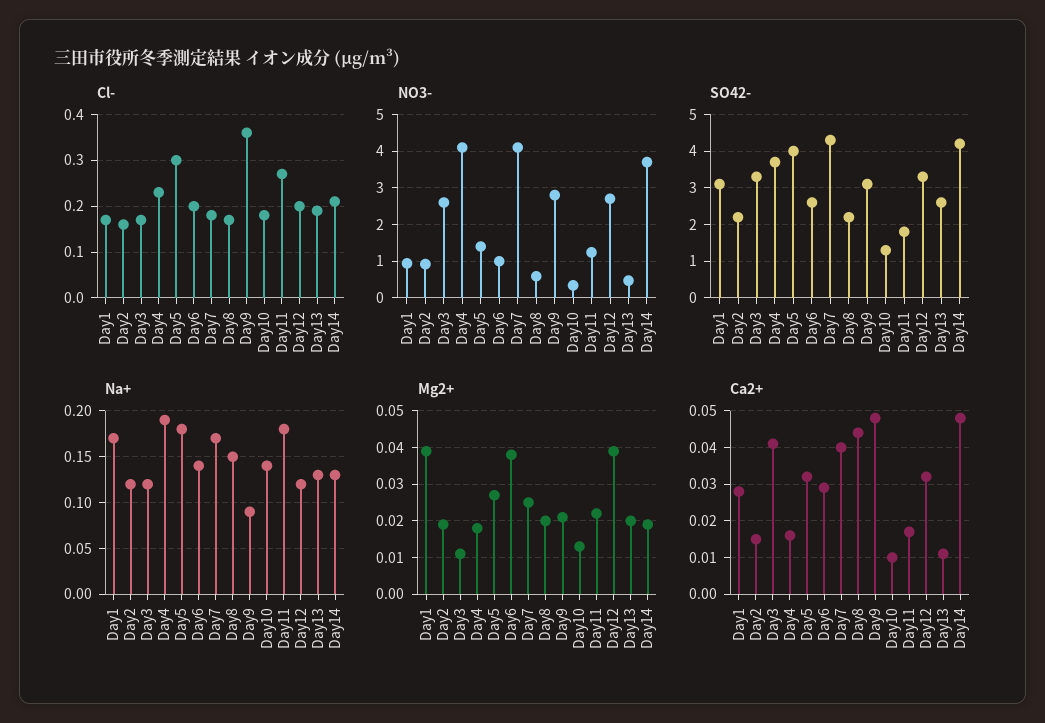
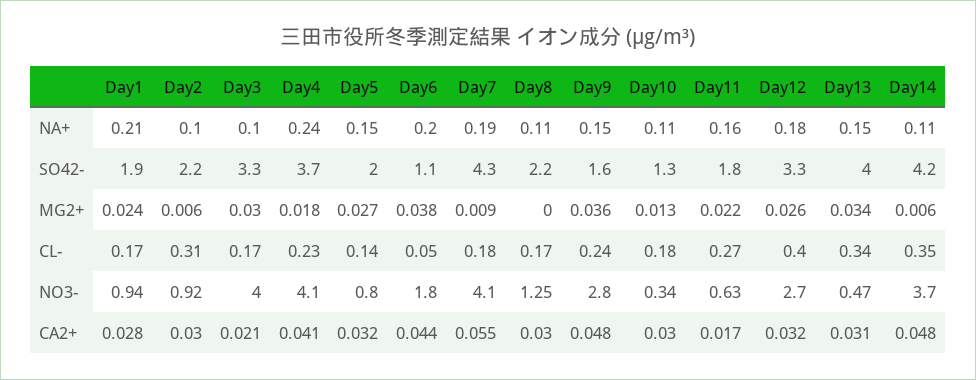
Cl-, Day2: 0.15 -> 0.31
Cl-, Day5: 0.3 -> 0.14
Cl-, Day6: 0.2 -> 0.05
Cl-, Day9: 0.35 -> 0.24
Cl-, Day12: 0.2 -> 0.4
Cl-, Day13: 0.2 -> 0.34
Cl-, Day14: 0.2 -> 0.35
NO3-, Day3: 2.6 -> 4
NO3-, Day5: 1.4 -> 0.8
NO3-, Day6: 1 -> 1.8
NO3-, Day8: 0.6 -> 1.25
NO3-, Day11: 1.2 -> 0.63
SO42-, Day1: 3 -> 1.9
SO42-, Day5: 4 -> 2
SO42-, Day6: 2.5 -> 1.1
SO42-, Day9: 3 -> 1.6
SO42-, Day13: 2.5 -> 4
Na+, Day1: 0.17 -> 0.21
Na+, Day2: 0.12 -> 0.1
Na+, Day3: 0.12 -> 0.1
Na+, Day4: 0.19 -> 0.24
Na+, Day5: 0.18 -> 0.15
Na+, Day6: 0.14 -> 0.2
Na+, Day7: 0.17 -> 0.19
Na+, Day8: 0.15 -> 0.11
Na+, Day9: 0.09 -> 0.15
Na+, Day10: 0.14 -> 0.11
Na+, Day11: 0.18 -> 0.16
Na+, Day12: 0.12 -> 0.18
Na+, Day13: 0.13 -> 0.15
Na+, Day14: 0.13 -> 0.11
Mg2+, Day1: 0.04 -> 0.024
Mg2+, Day2: 0.02 -> 0.006
Mg2+, Day3: 0.01 -> 0.03
Mg2+, Day7: 0.025 -> 0.009
Mg2+, Day8: 0.02 -> 0
Mg2+, Day9: 0.02 -> 0.036
Mg2+, Day12: 0.04 -> 0.026
Mg2+, Day13: 0.02 -> 0.034
Mg2+, Day14: 0.02 -> 0.006
Ca2+, Day2: 0.015 -> 0.03
Ca2+, Day3: 0.04 -> 0.021
Ca2+, Day4: 0.015 -> 0.041
Ca2+, Day6: 0.03 -> 0.044
Ca2+, Day7: 0.04 -> 0.055
Ca2+, Day8: 0.045 -> 0.03
Ca2+, Day10: 0.01 -> 0.03
Ca2+, Day13: 0.01 -> 0.031

